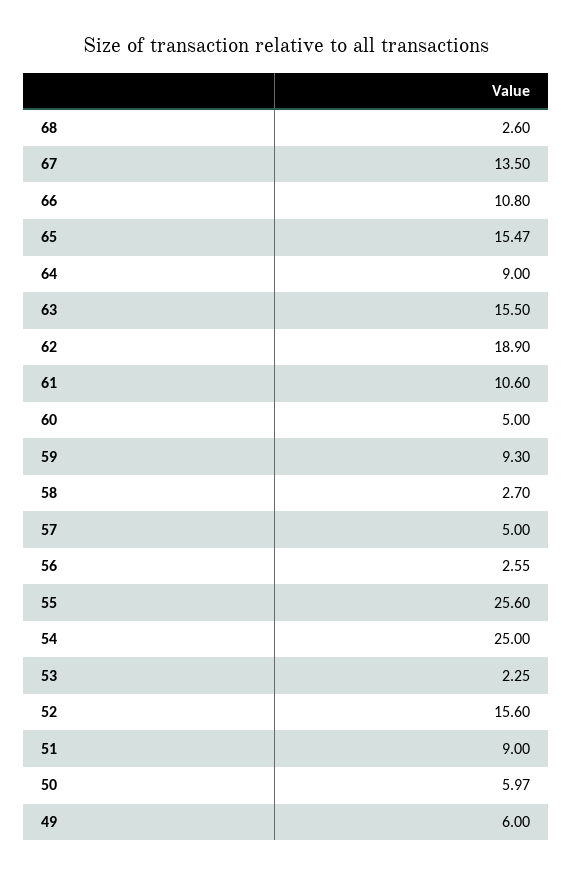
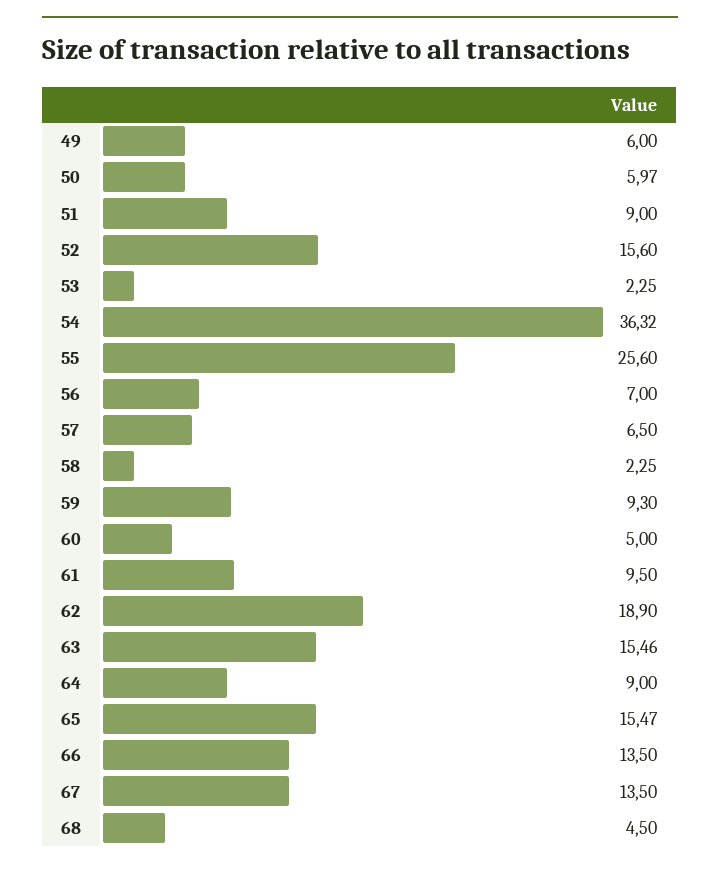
68: 2.6 -> 4.5
66: 10.8 -> 13.5
63: 15.5 -> 15.46
61: 10.6 -> 9.5
58: 2.7 -> 2.25
57: 5 -> 6.5
56: 2.55 -> 7
54: 25 -> 36.32

